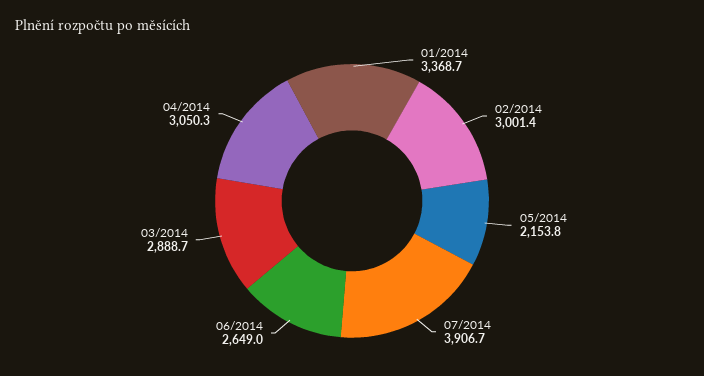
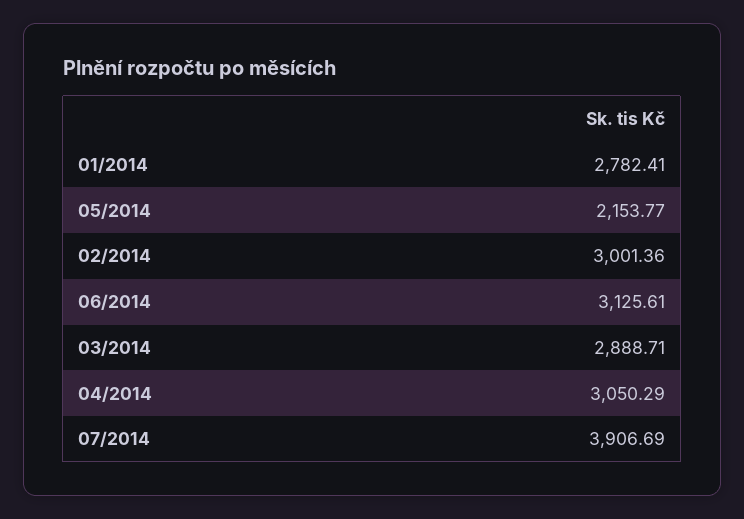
01/2014: 3368.7 -> 2782.41
06/2014: 2649 -> 3125.61

